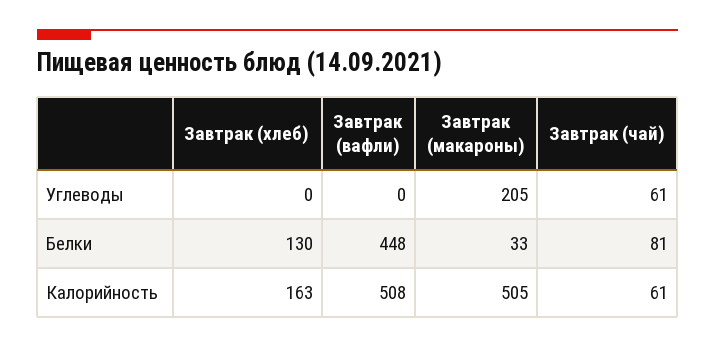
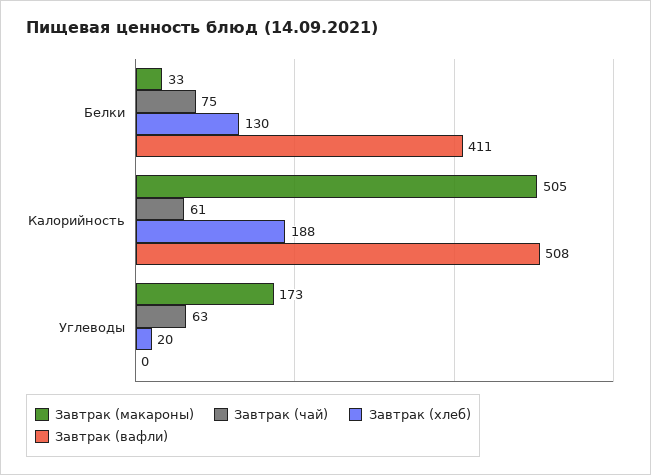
Завтрак (хлеб), Углеводы: 0 -> 20
Завтрак (макароны), Углеводы: 205 -> 173
Завтрак (чай), Углеводы: 61 -> 63
Завтрак (вафли), Белки: 448 -> 411
Завтрак (чай), Белки: 81 -> 75
Завтрак (хлеб), Калорийность: 163 -> 188

